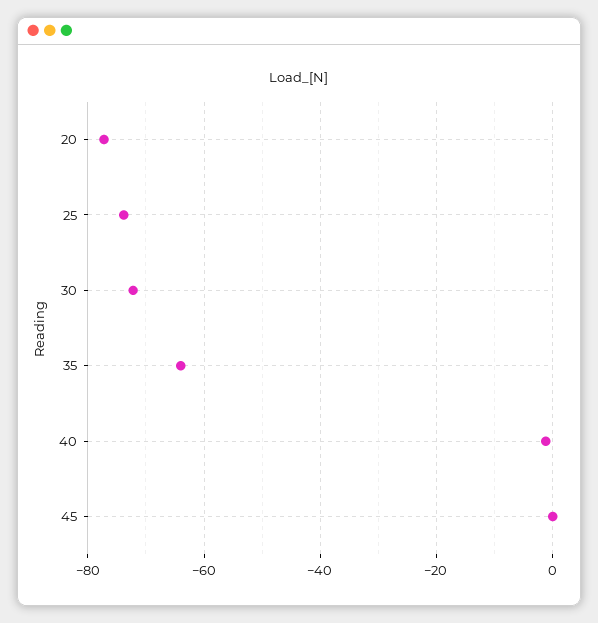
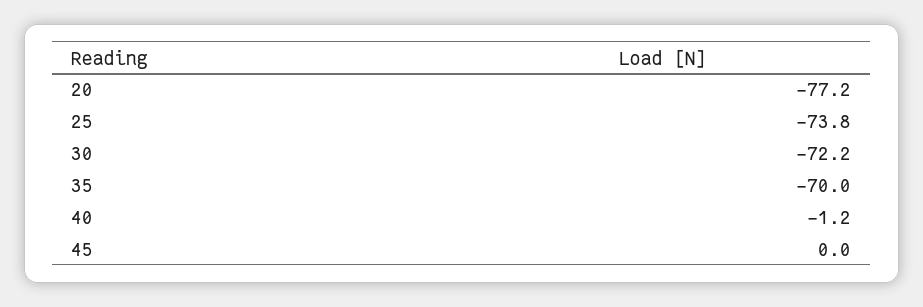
35: -64 -> -70

